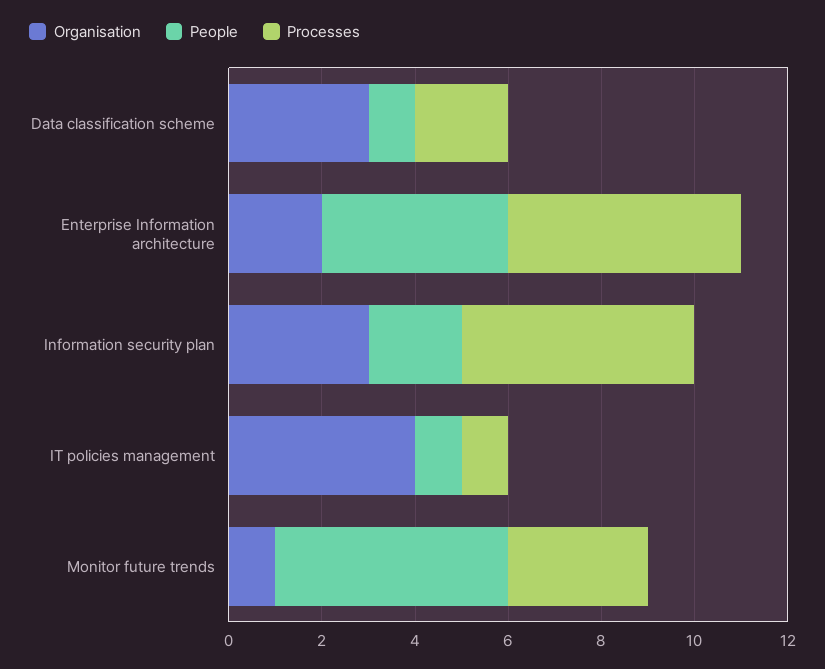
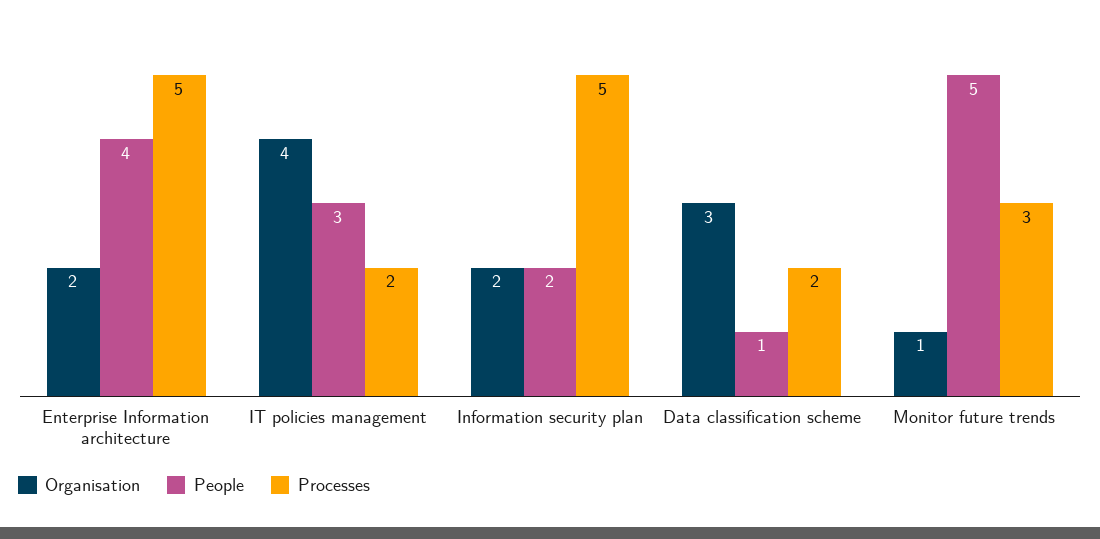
Organisation, Information security plan: 3 -> 2
People, IT policies management: 1 -> 3
Processes, IT policies management: 1 -> 2

